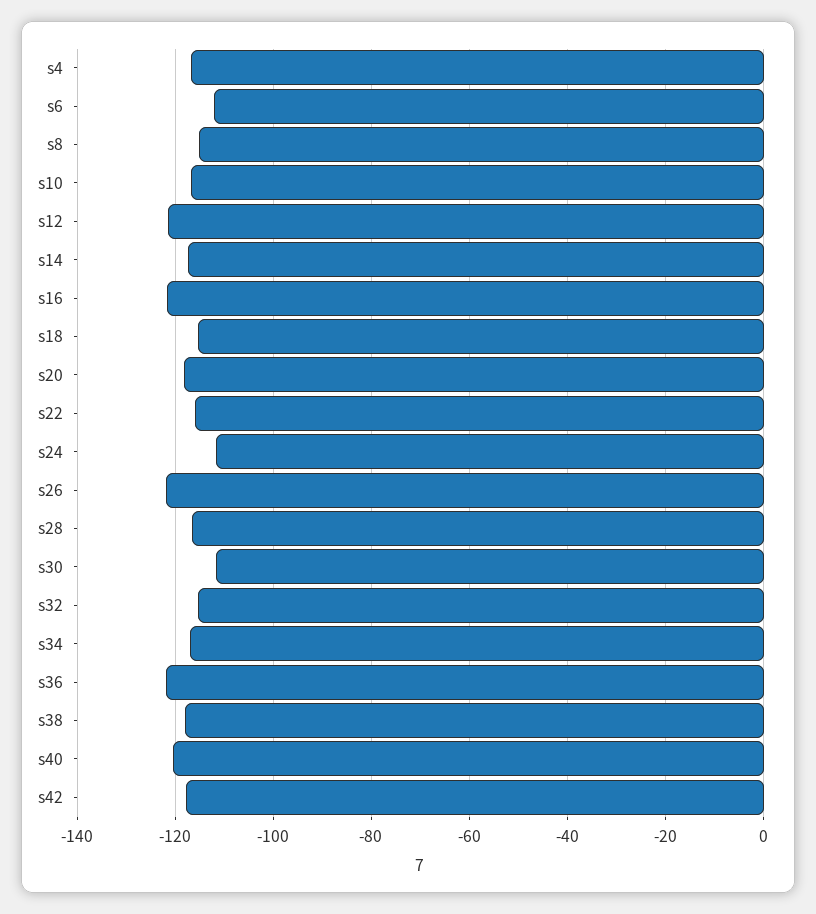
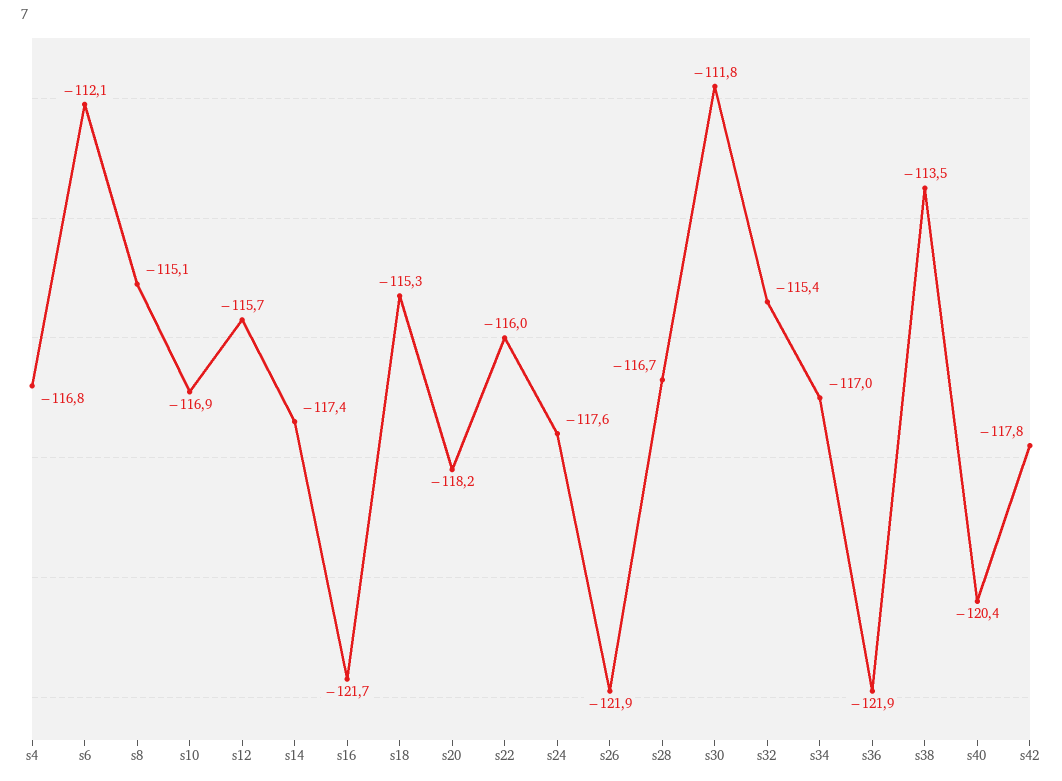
s12: -122 -> -115.7
s24: -112 -> -117.6
s38: -118 -> -113.5

